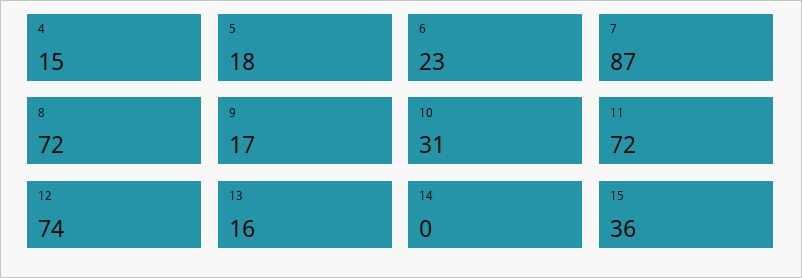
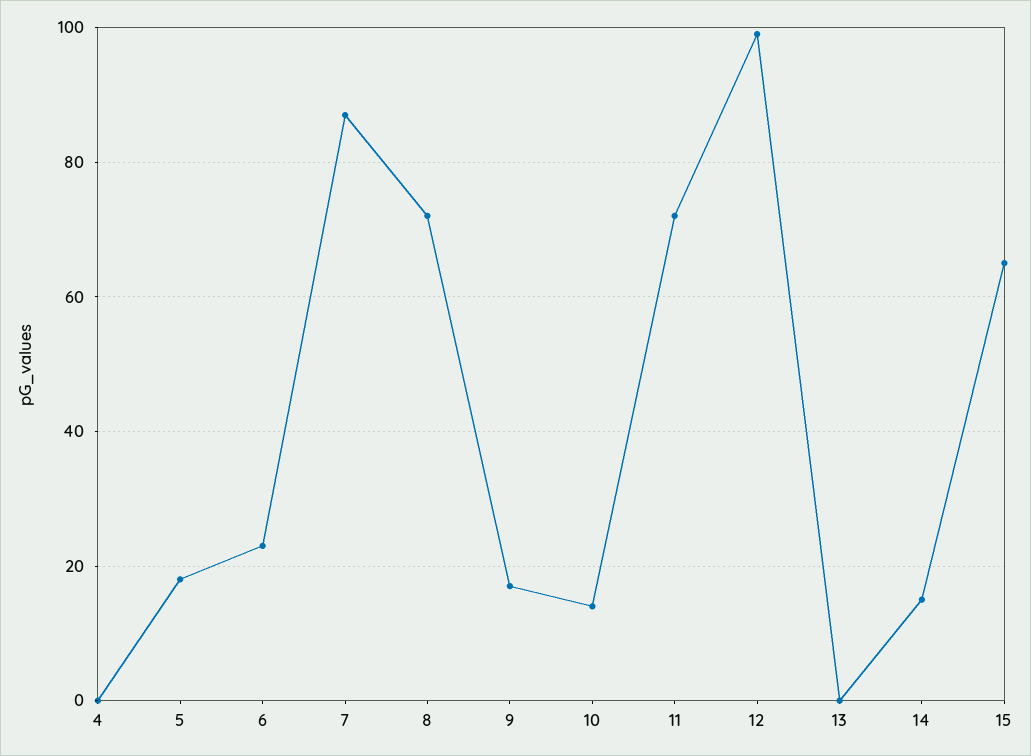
4: 15 -> 0
10: 31 -> 15
12: 74 -> 100
13: 16 -> 0
14: 0 -> 15
15: 36 -> 65

